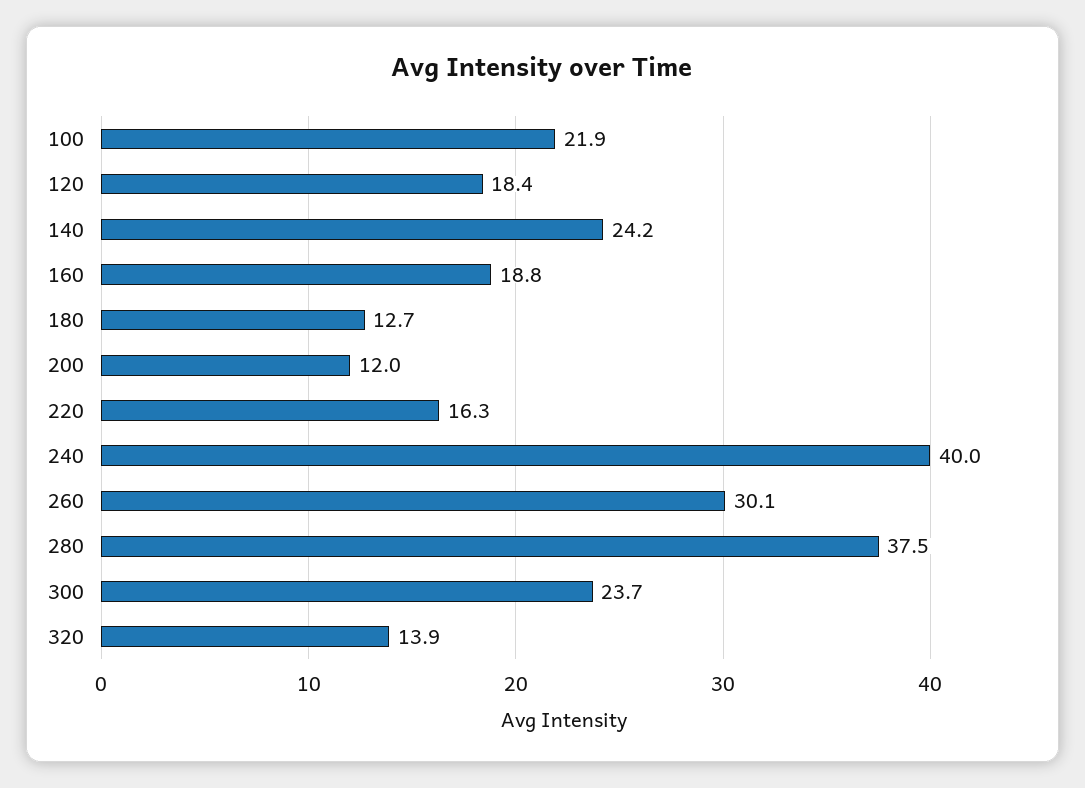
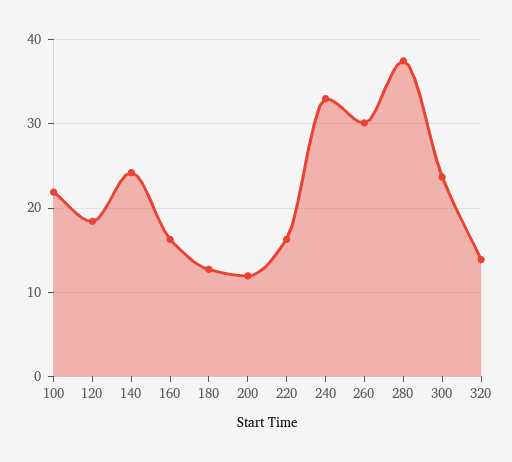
160: 18.8 -> 16
240: 40 -> 33

